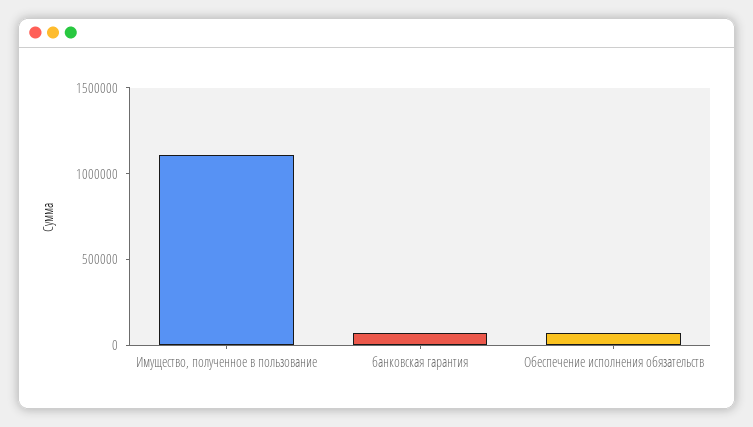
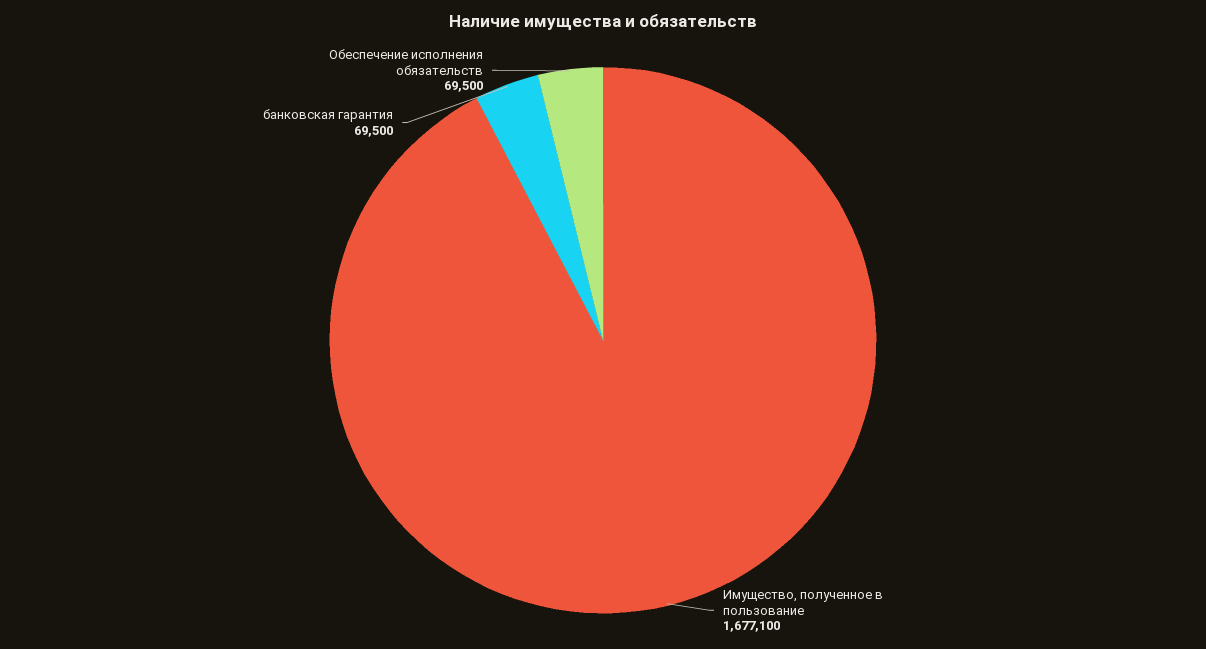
Имущество, полученное в пользование: 1100000 -> 1677100

